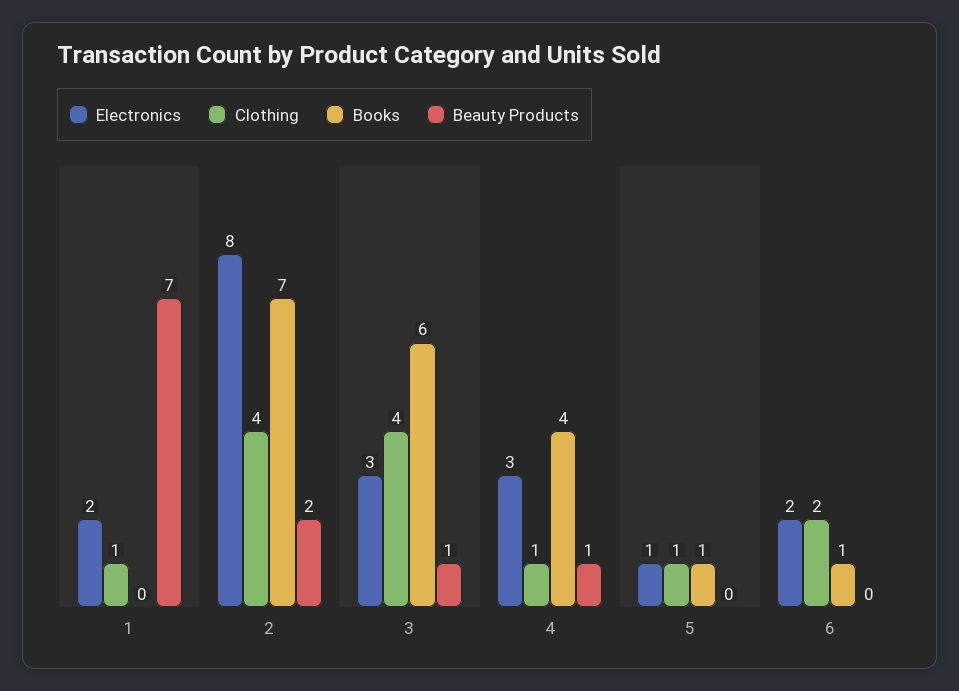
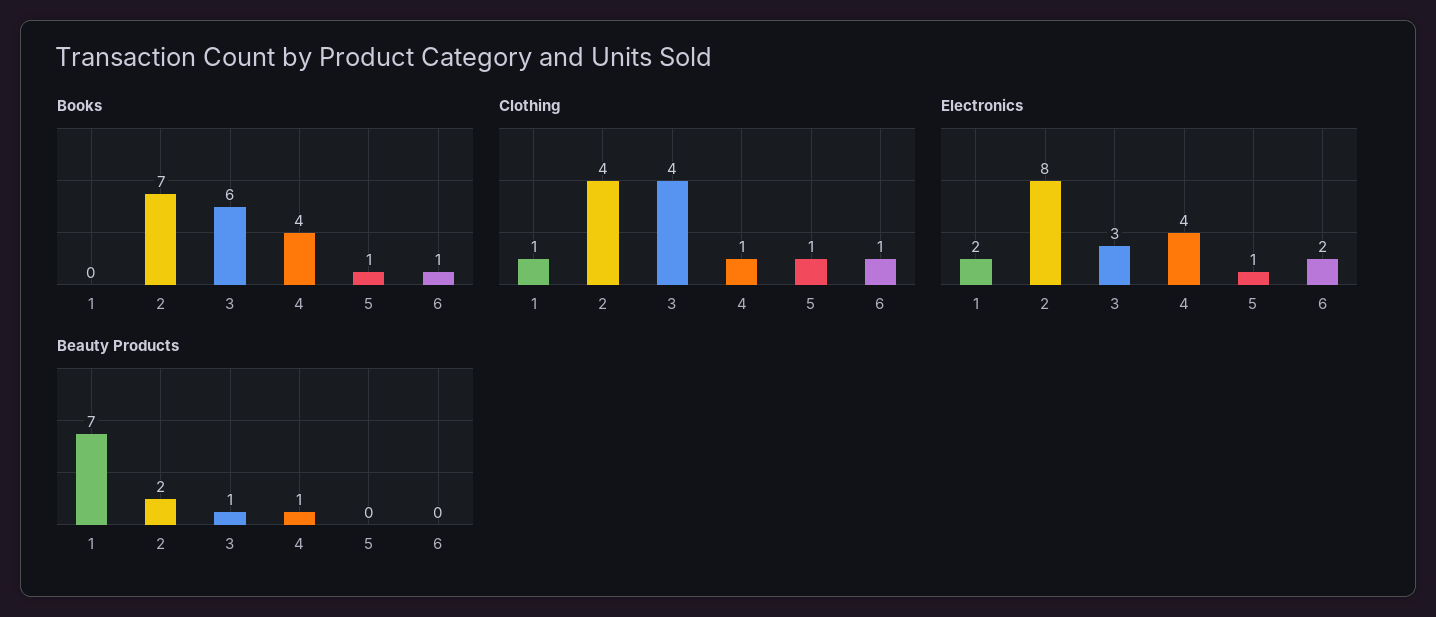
Electronics, 4: 3 -> 4
Clothing, 6: 2 -> 1

